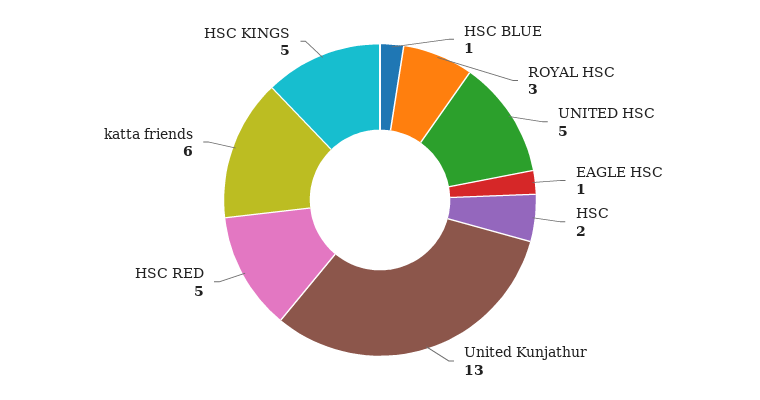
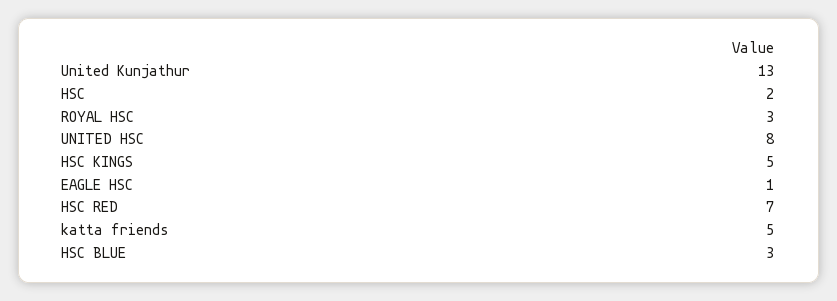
HSC BLUE: 1 -> 3
UNITED HSC: 5 -> 8
HSC RED: 5 -> 7
katta friends: 6 -> 5

